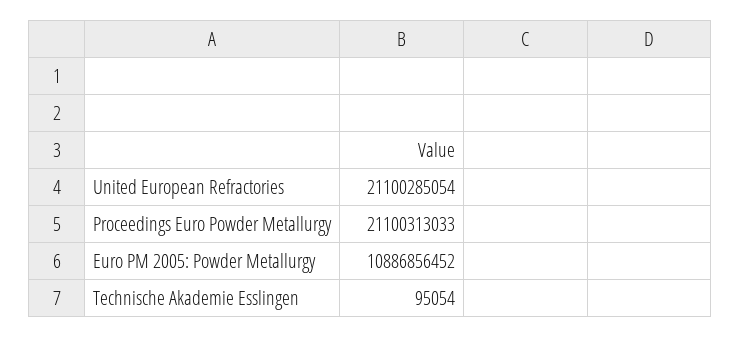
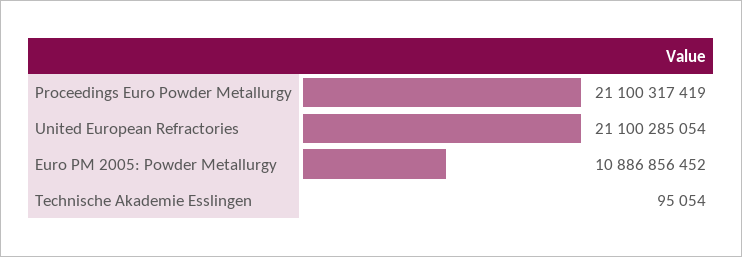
Proceedings Euro Powder Metallurgy: 21100313033 -> 21100317419

